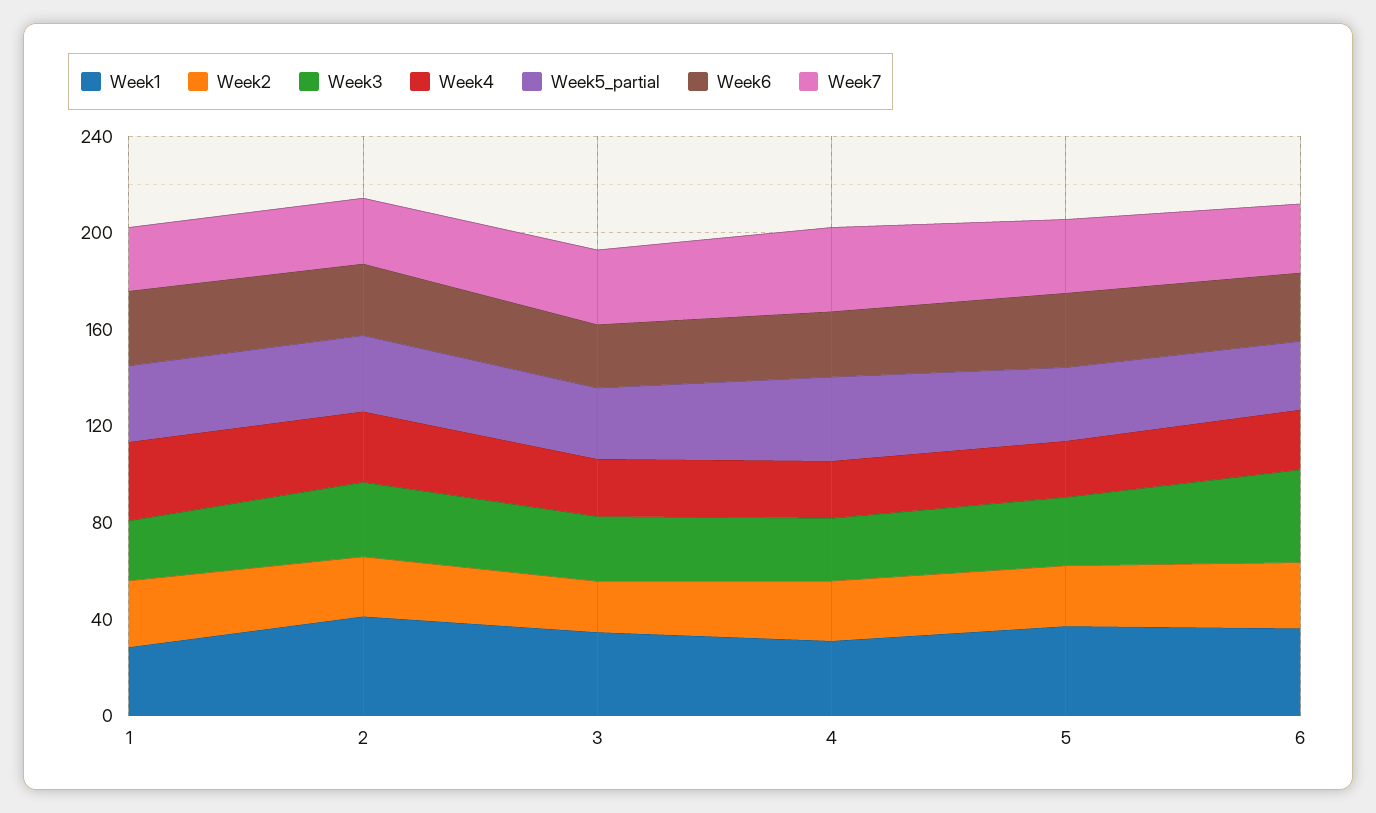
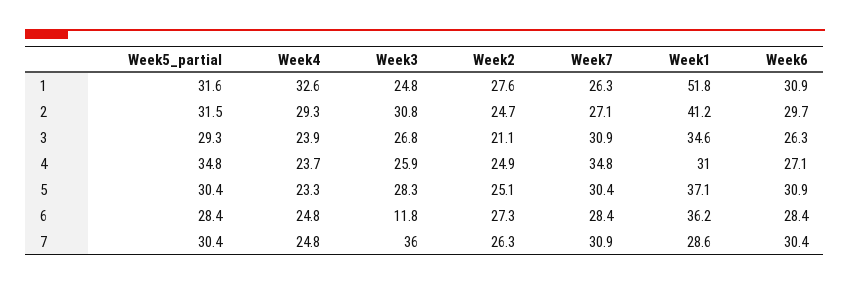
Week1, 1: 30 -> 51.8
Week3, 6: 40 -> 11.8
Week5_partial, 7: none -> 30.4
Week4, 7: none -> 24.8
Week3, 7: none -> 36
Week2, 7: none -> 26.3
Week7, 7: none -> 30.9
Week1, 7: none -> 28.6
Week6, 7: none -> 30.4

